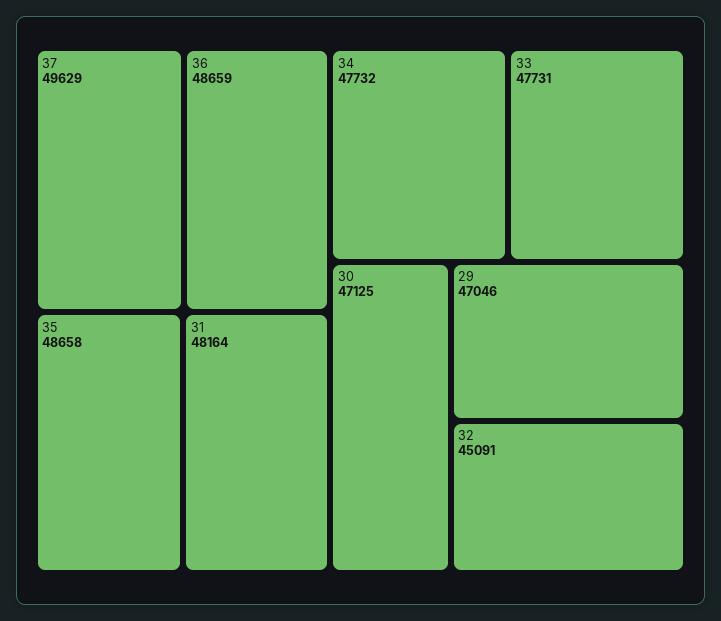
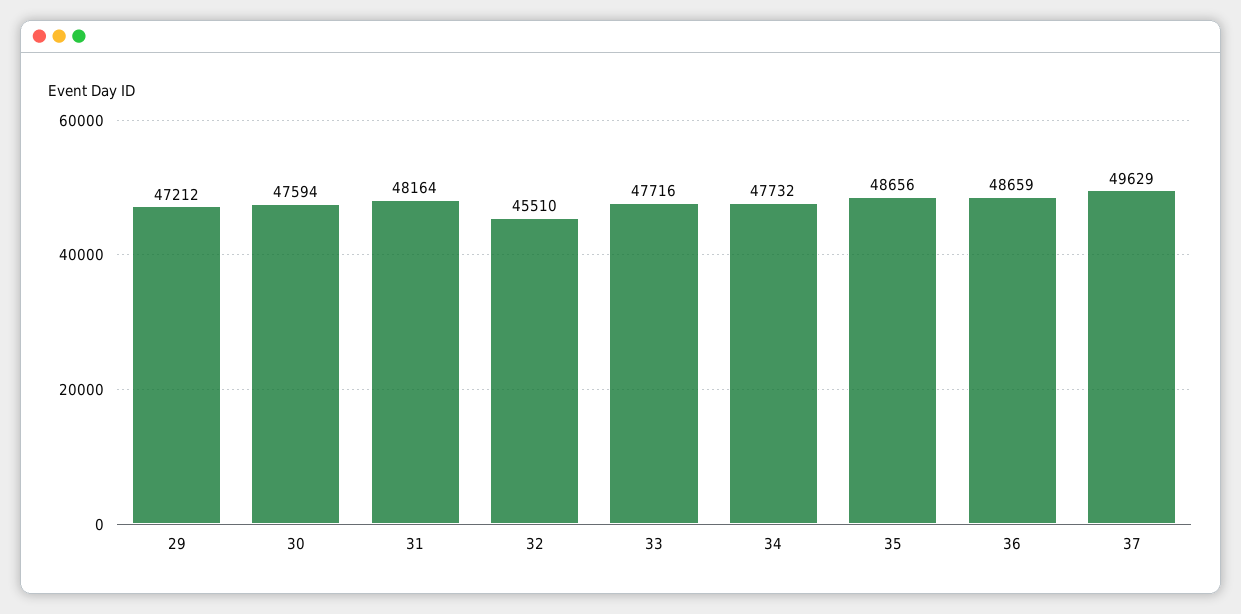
35: 48658 -> 48656
33: 47731 -> 47716
30: 47125 -> 47594
29: 47046 -> 47212
32: 45091 -> 45510

